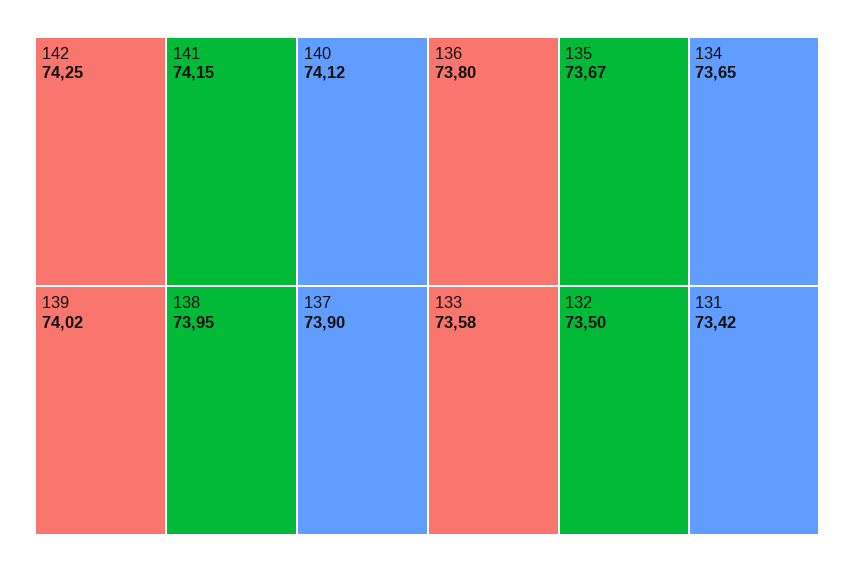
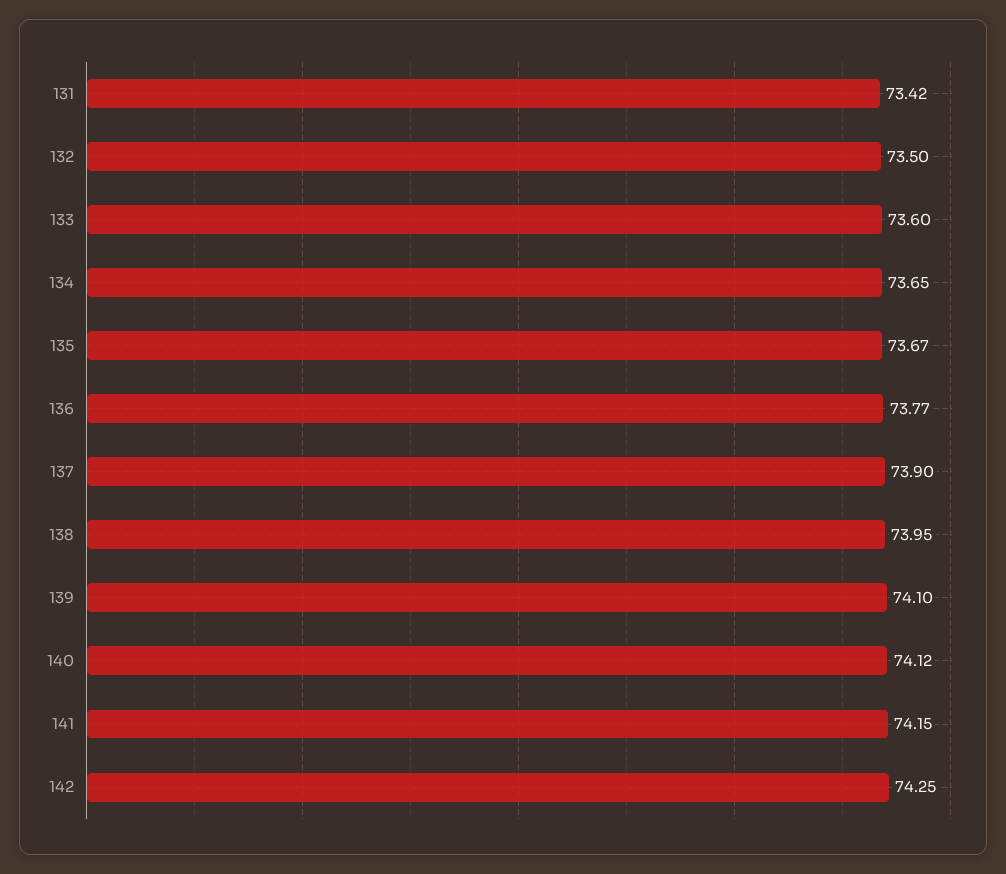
139: 74.02 -> 74.1
136: 73.8 -> 73.77
133: 73.58 -> 73.6

